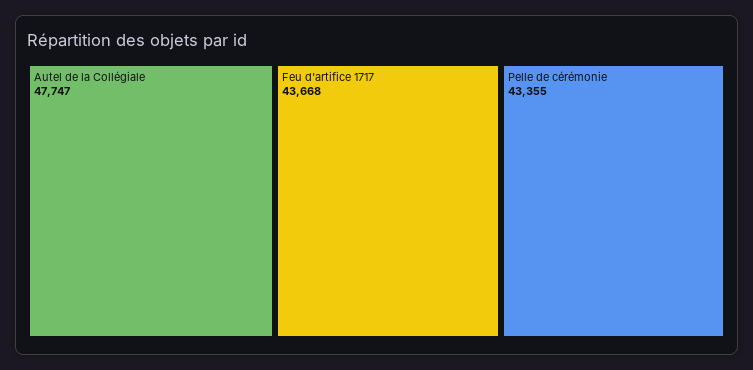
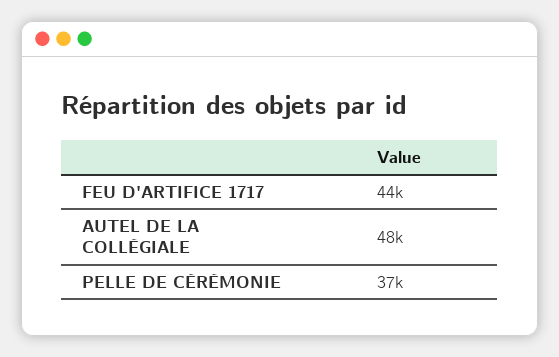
Pelle de cérémonie: 43355 -> 37000

